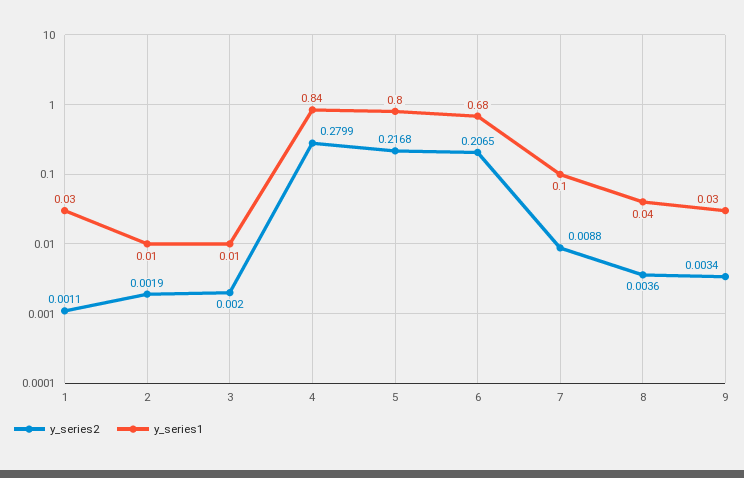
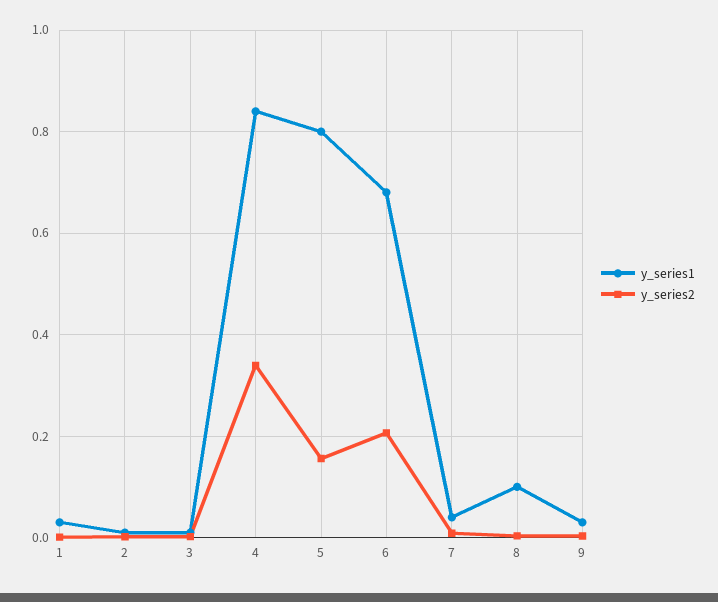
y_series2, 4: 0.2799 -> 0.34
y_series2, 5: 0.2168 -> 0.16
y_series1, 7: 0.1 -> 0.04
y_series1, 8: 0.04 -> 0.1

